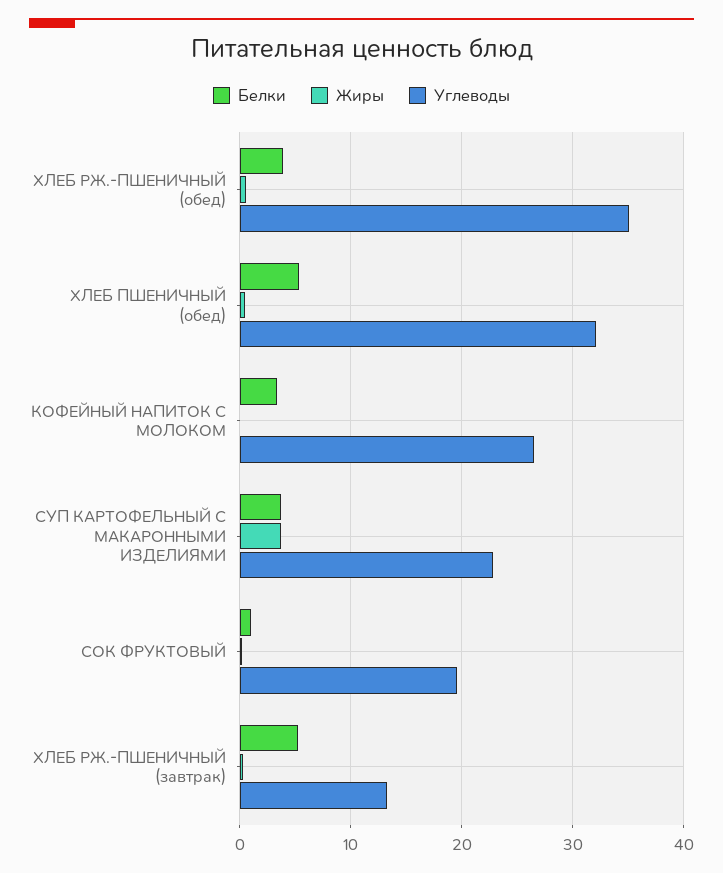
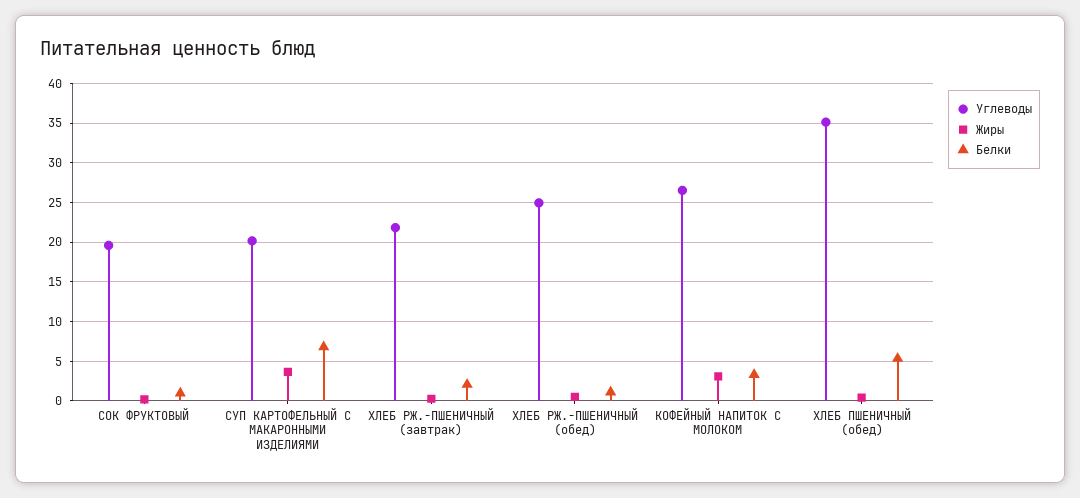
Белки, ХЛЕБ РЖ.-ПШЕНИЧНЫЙ (обед): 4 -> 1
Углеводы, ХЛЕБ РЖ.-ПШЕНИЧНЫЙ (обед): 35 -> 25
Углеводы, ХЛЕБ ПШЕНИЧНЫЙ (обед): 32 -> 35
Жиры, КОФЕЙНЫЙ НАПИТОК С МОЛОКОМ: 0 -> 3
Белки, СУП КАРТОФЕЛЬНЫЙ С МАКАРОННЫМИ ИЗДЕЛИЯМИ: 4 -> 7
Углеводы, СУП КАРТОФЕЛЬНЫЙ С МАКАРОННЫМИ ИЗДЕЛИЯМИ: 23 -> 20
Белки, ХЛЕБ РЖ.-ПШЕНИЧНЫЙ (завтрак): 5 -> 2
Углеводы, ХЛЕБ РЖ.-ПШЕНИЧНЫЙ (завтрак): 13 -> 22

